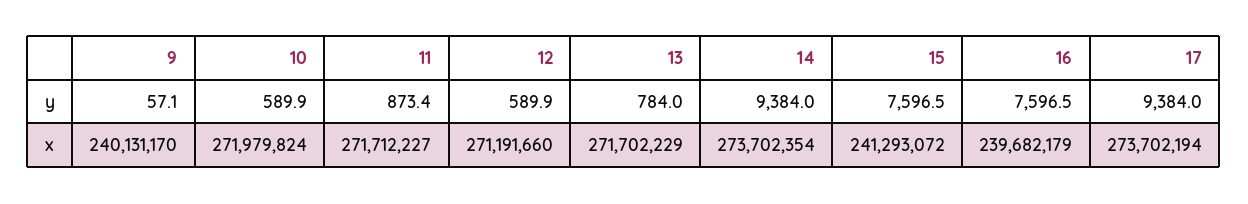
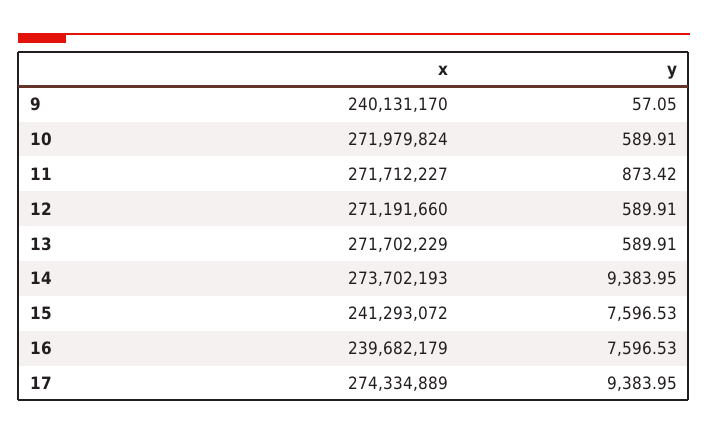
13, y: 784 -> 589.91
14, x: 273702354 -> 273702193
17, x: 273702194 -> 274334889

